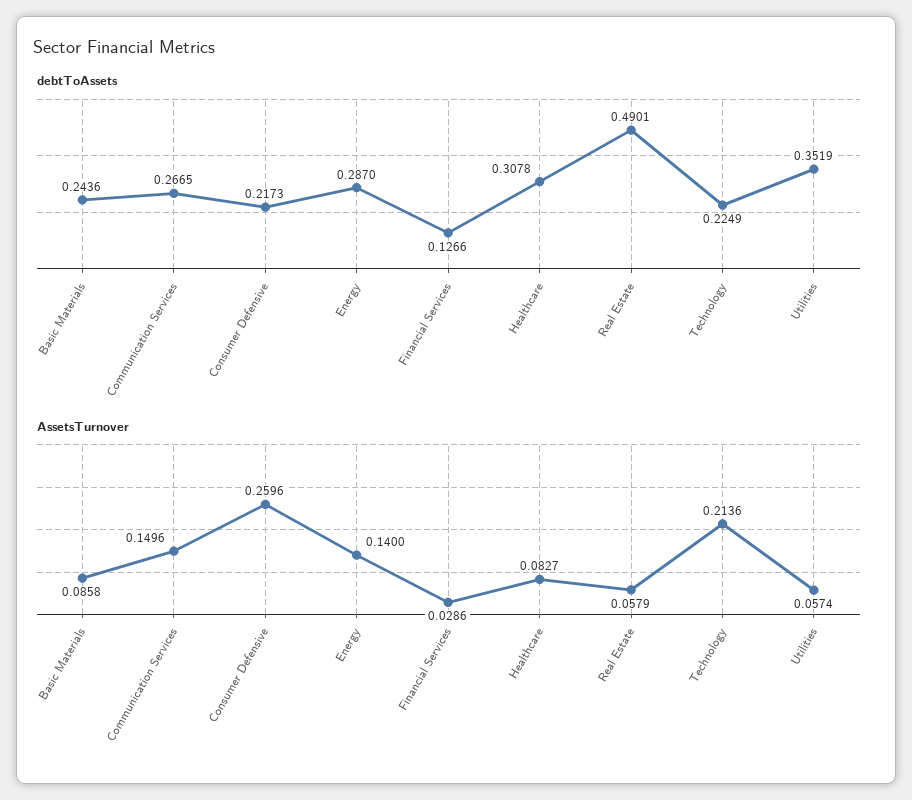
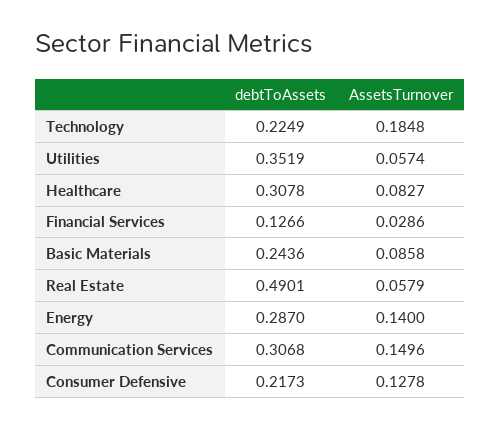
debtToAssets, Communication Services: 0.2665 -> 0.3068
AssetsTurnover, Consumer Defensive: 0.2596 -> 0.1278
AssetsTurnover, Technology: 0.2136 -> 0.1848

